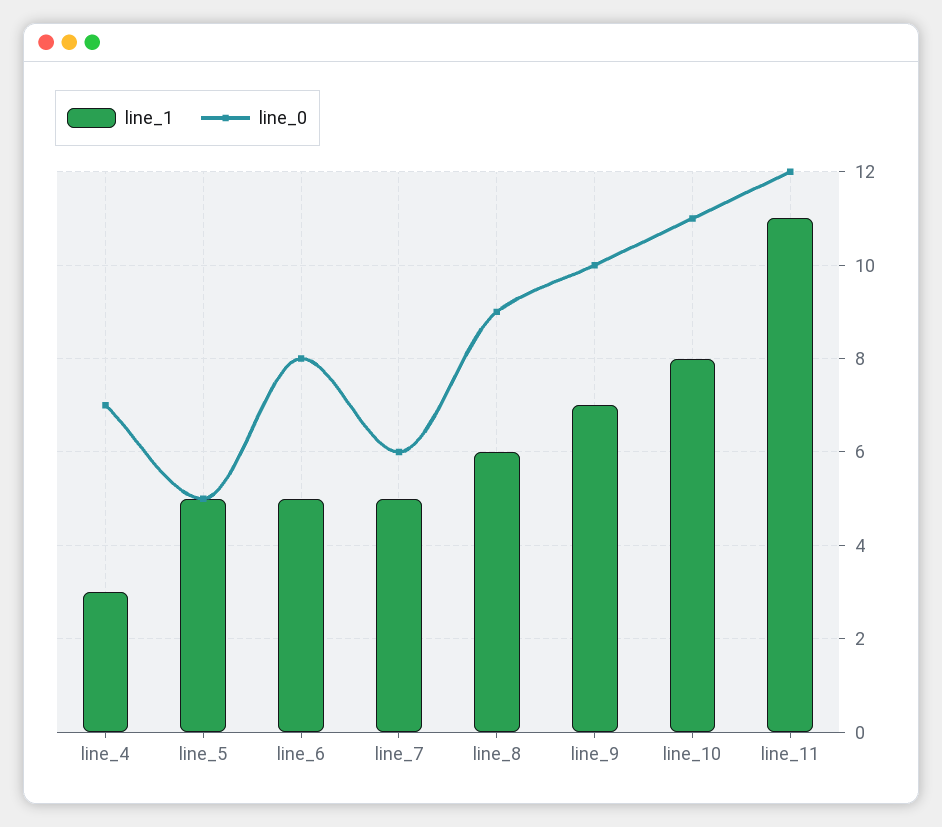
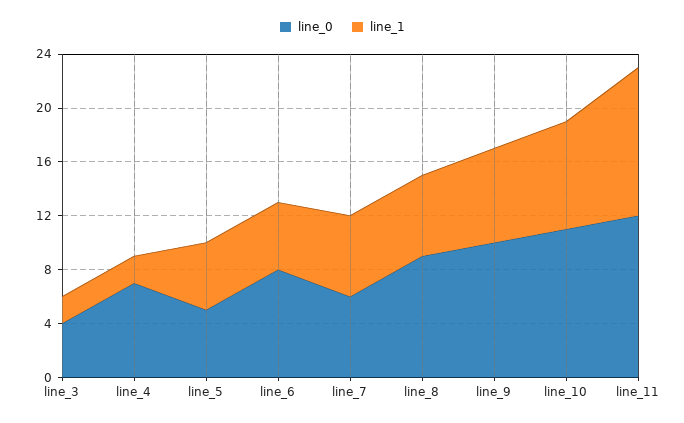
line_1, line_4: 3 -> 2
line_1, line_7: 5 -> 6
line_0, line_3: none -> 4
line_1, line_3: none -> 2

